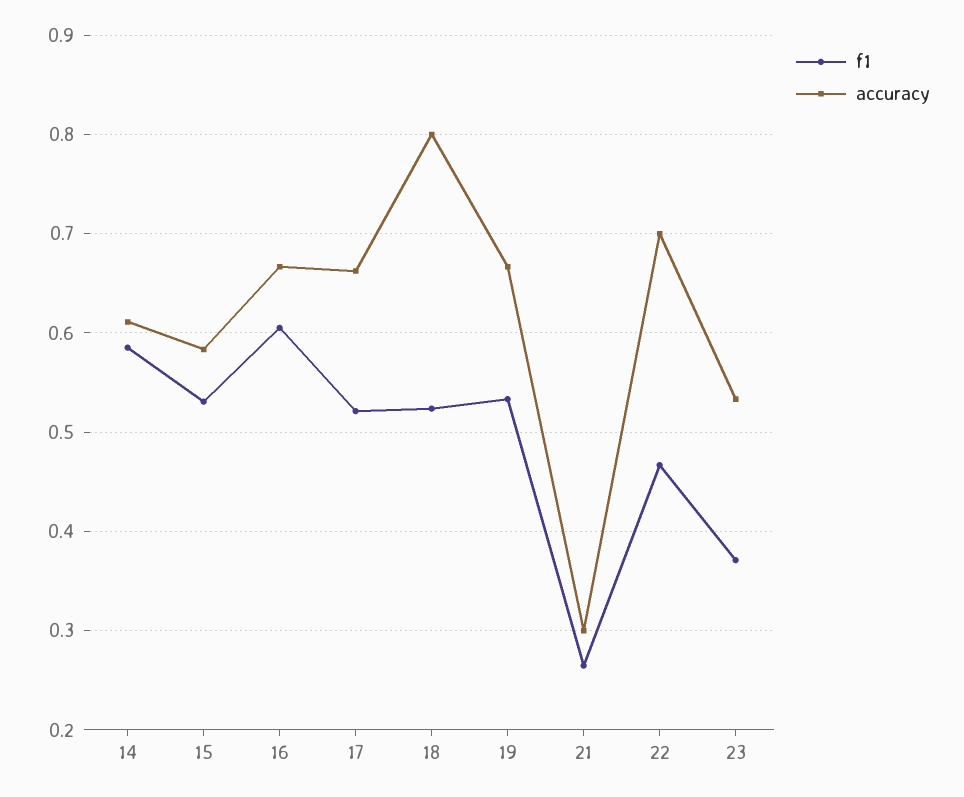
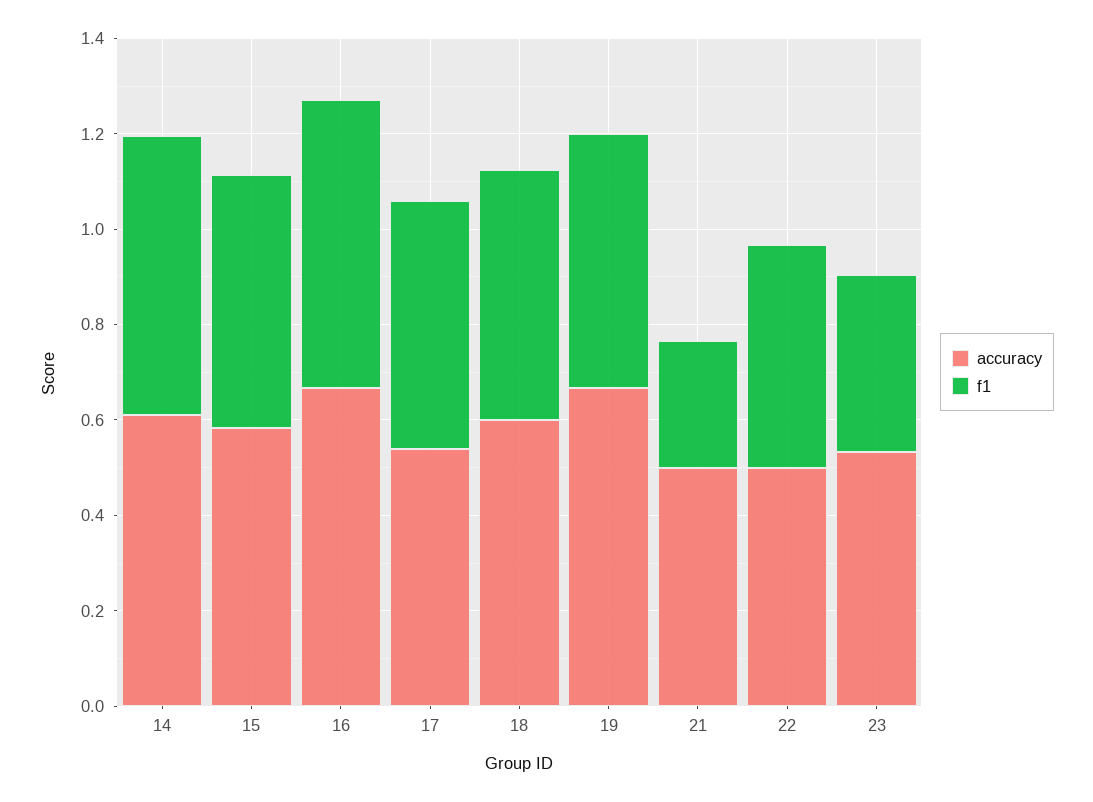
accuracy, 17: 0.66 -> 0.55
accuracy, 18: 0.8 -> 0.6
accuracy, 21: 0.3 -> 0.5
accuracy, 22: 0.7 -> 0.5

